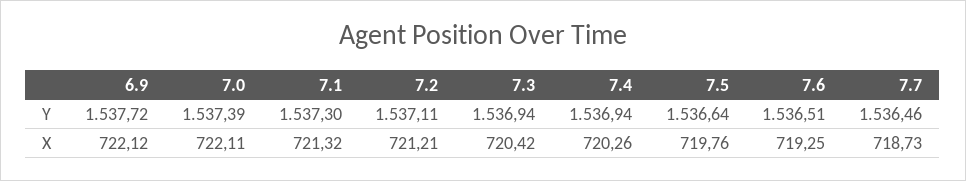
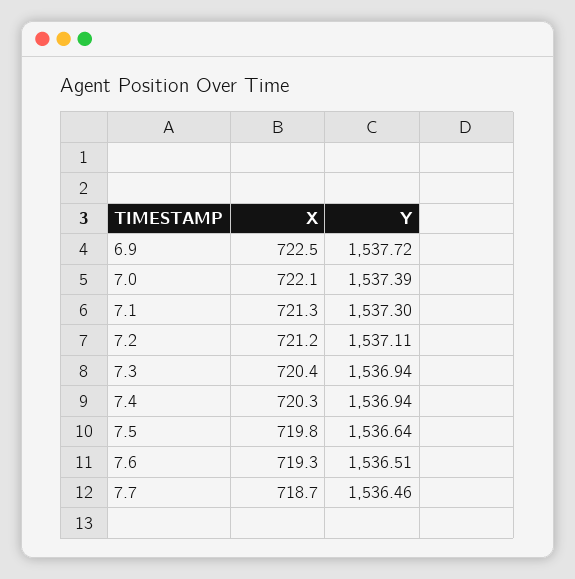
6.9, X: 722.12 -> 722.5

